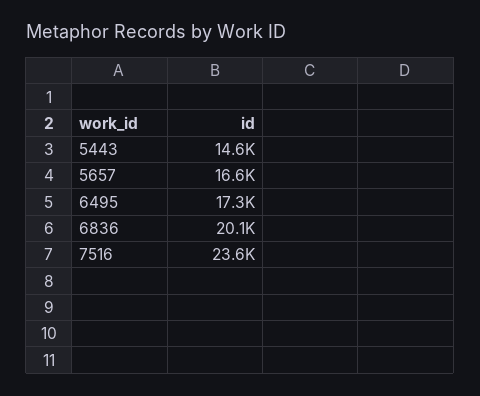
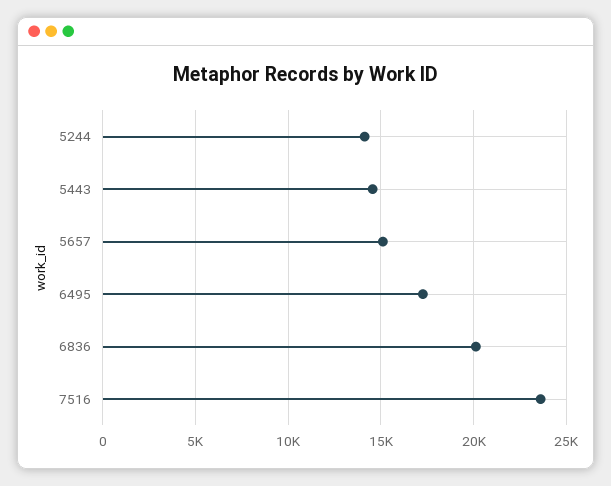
5657: 16600 -> 15000
5244: none -> 14000

